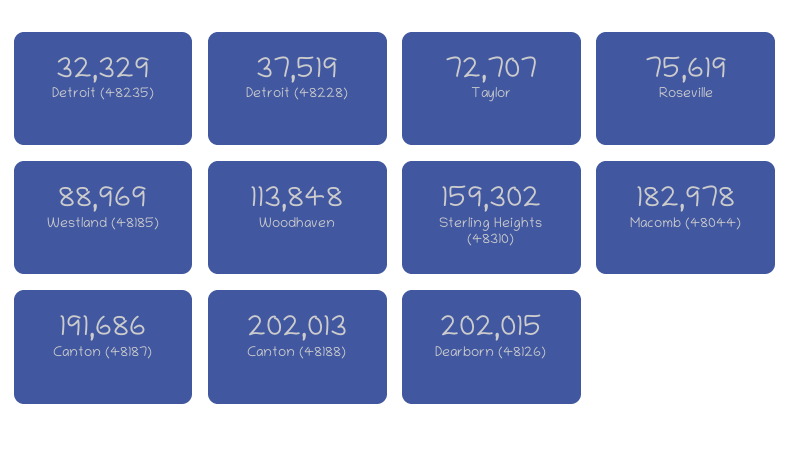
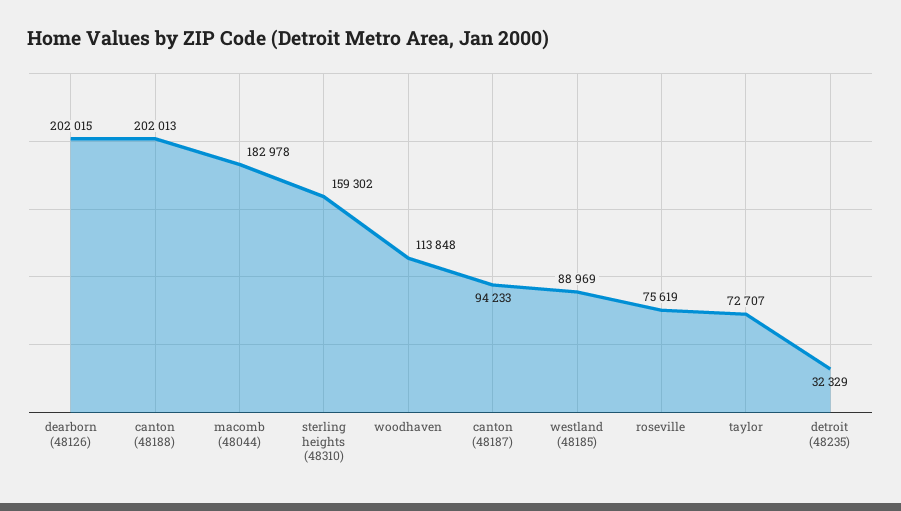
Detroit (48228): 37519 -> none
Canton (48187): 191686 -> 94233

